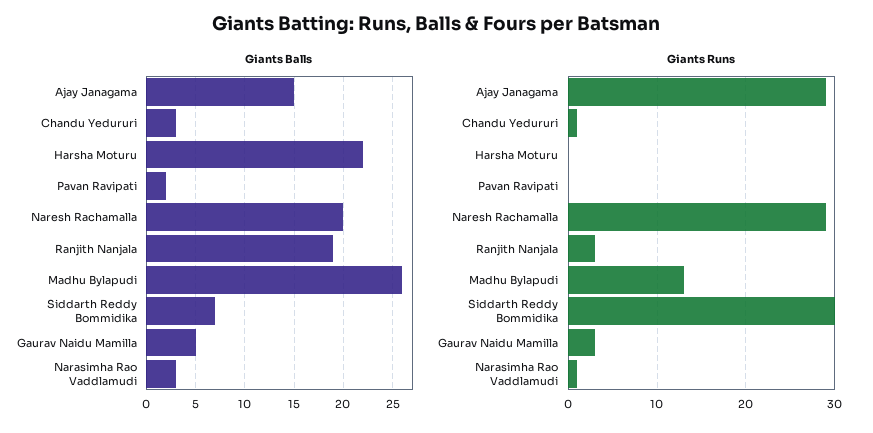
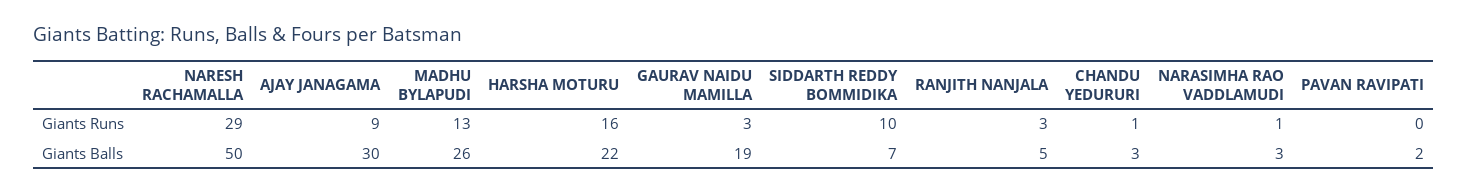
Giants Balls, Ajay Janagama: 15 -> 30
Giants Balls, Naresh Rachamalla: 20 -> 50
Giants Balls, Ranjith Nanjala: 19 -> 5
Giants Balls, Gaurav Naidu Mamilla: 5 -> 19
Giants Runs, Ajay Janagama: 29 -> 9
Giants Runs, Harsha Moturu: 0 -> 16
Giants Runs, Siddarth Reddy Bommidika: 30 -> 10

